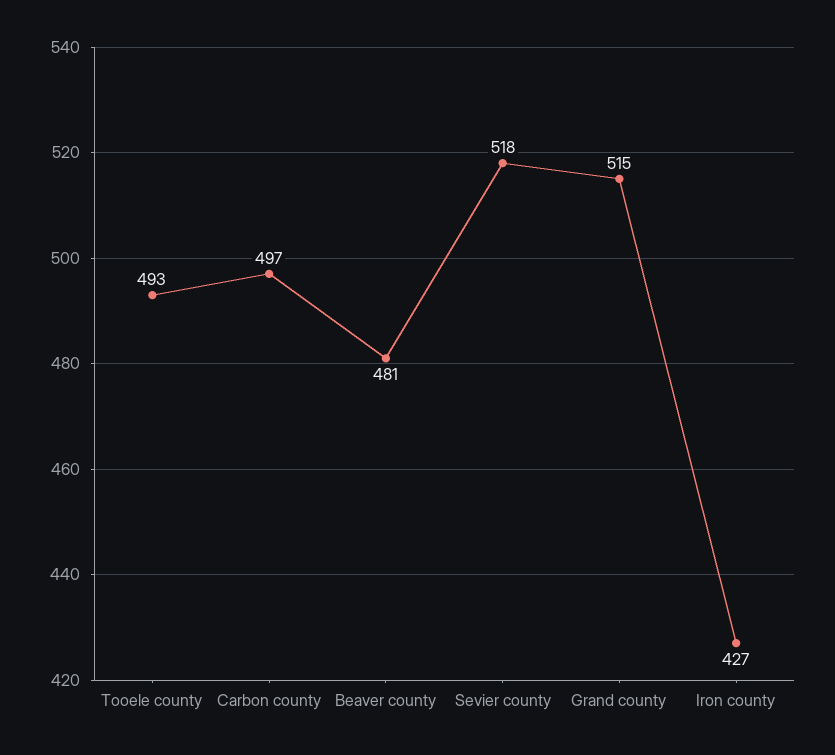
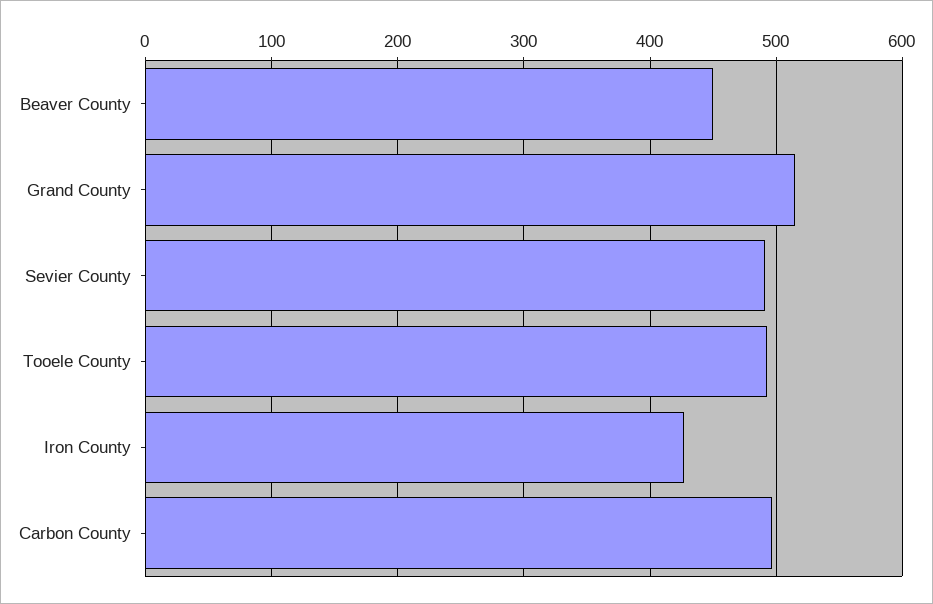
Beaver county: 481 -> 450
Sevier county: 518 -> 490

